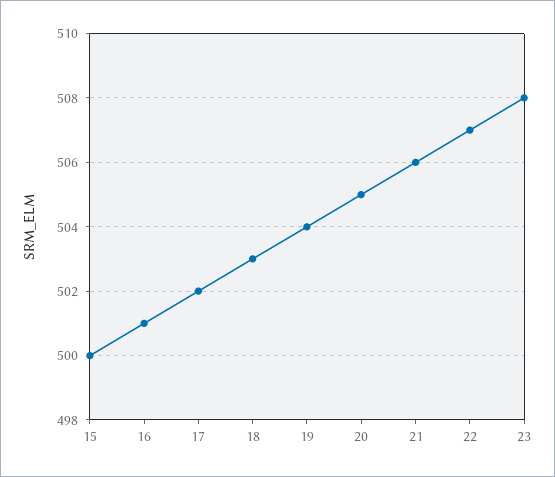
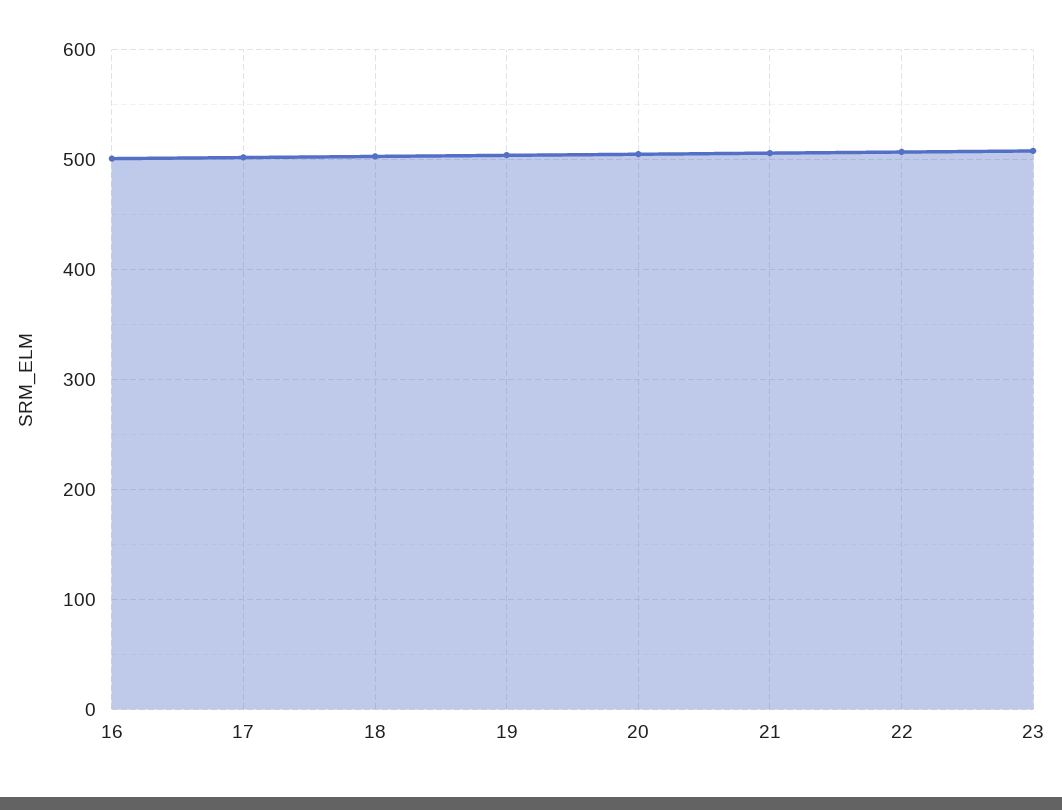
15: 500 -> none

